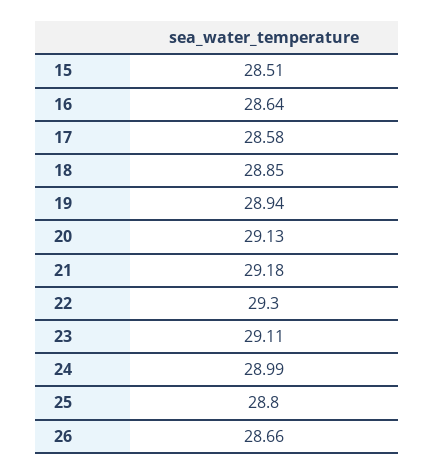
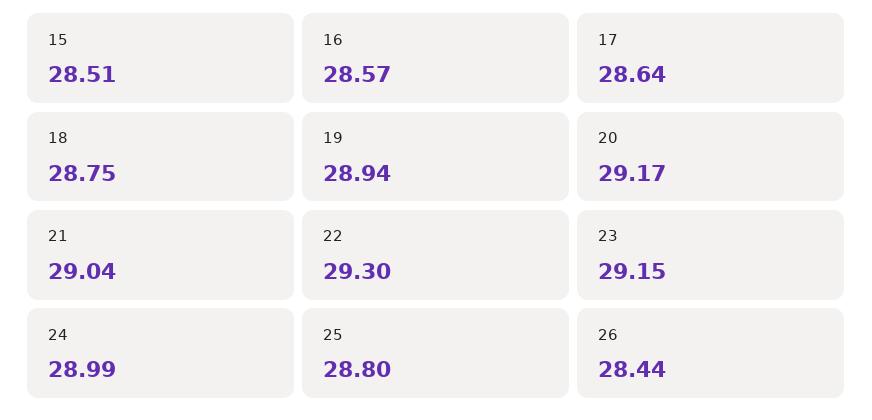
16: 28.64 -> 28.57
17: 28.58 -> 28.64
18: 28.85 -> 28.75
20: 29.13 -> 29.17
21: 29.18 -> 29.04
23: 29.11 -> 29.15
26: 28.66 -> 28.44

